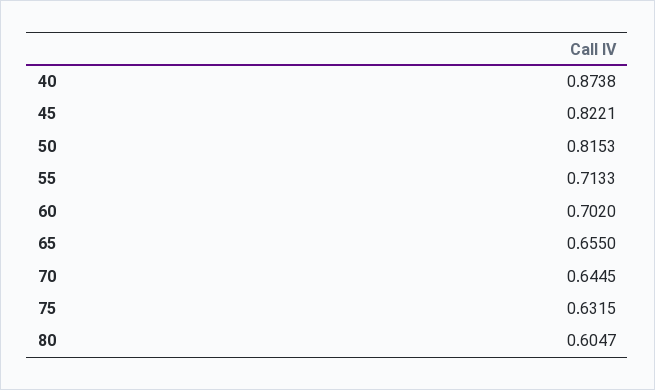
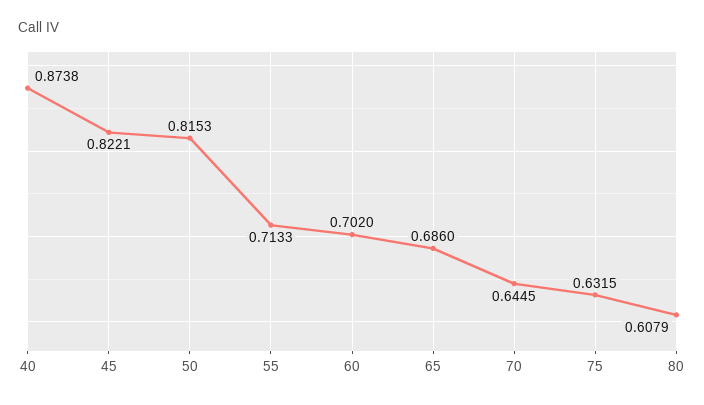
65: 0.655 -> 0.686
80: 0.6047 -> 0.6079

